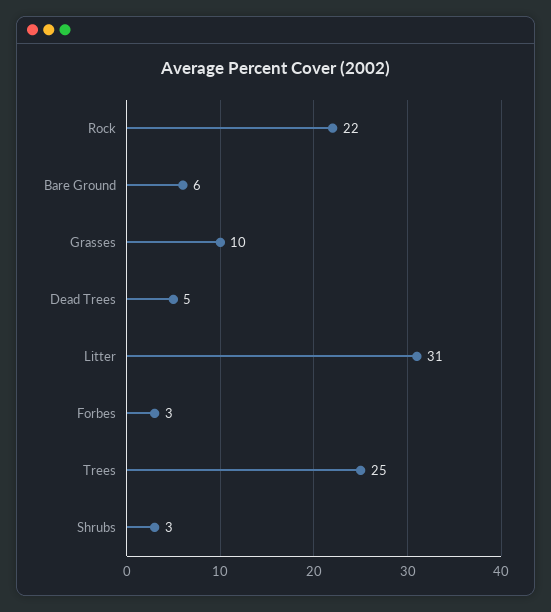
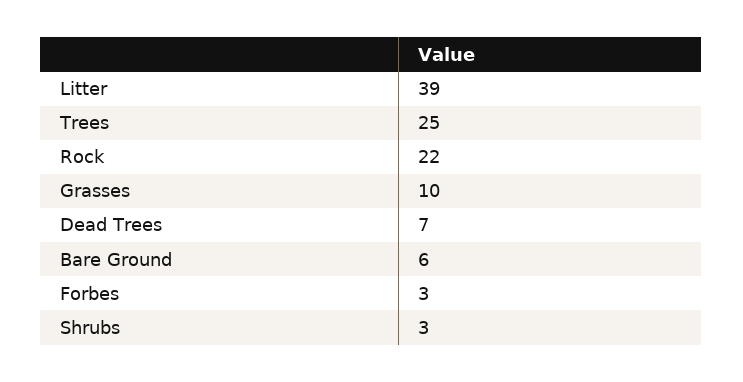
Dead Trees: 5 -> 7
Litter: 31 -> 39

